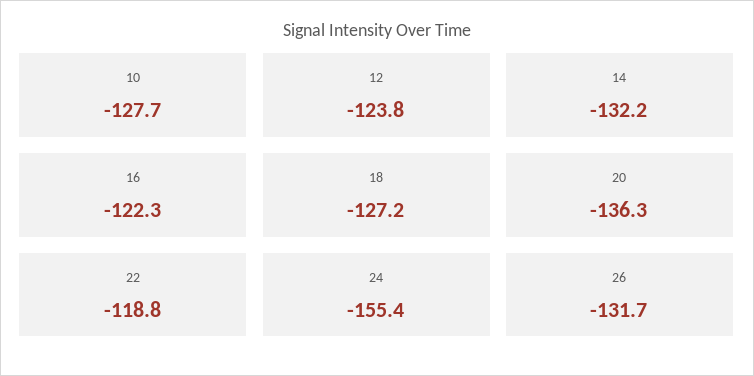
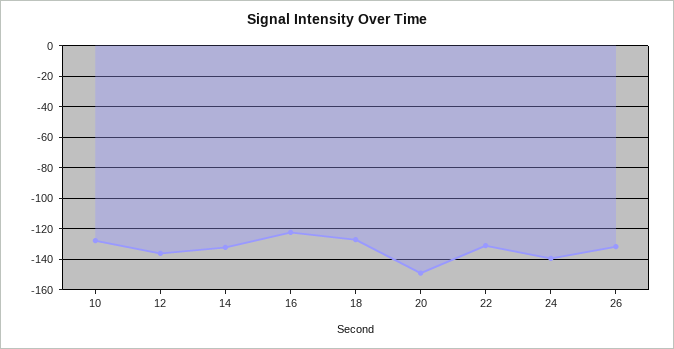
12: -123.8 -> -135
20: -136.3 -> -150
22: -118.8 -> -130
24: -155.4 -> -140

